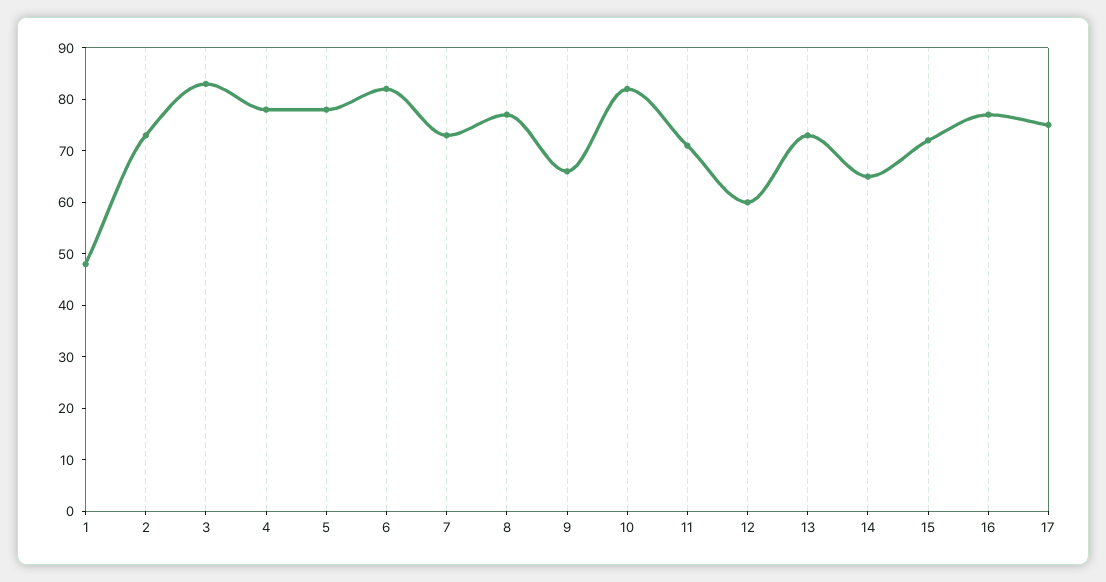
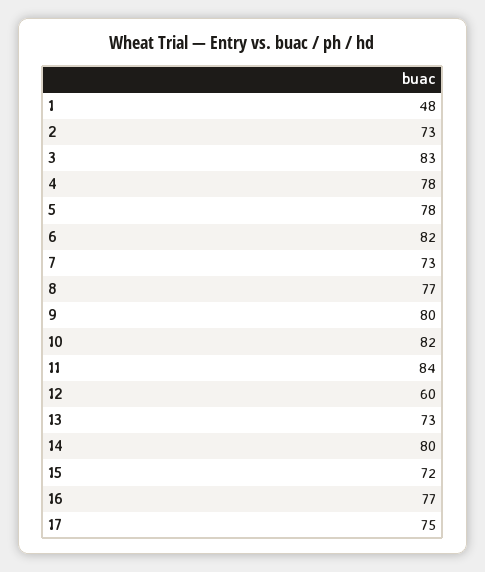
9: 65 -> 80
11: 70 -> 84
14: 65 -> 80

